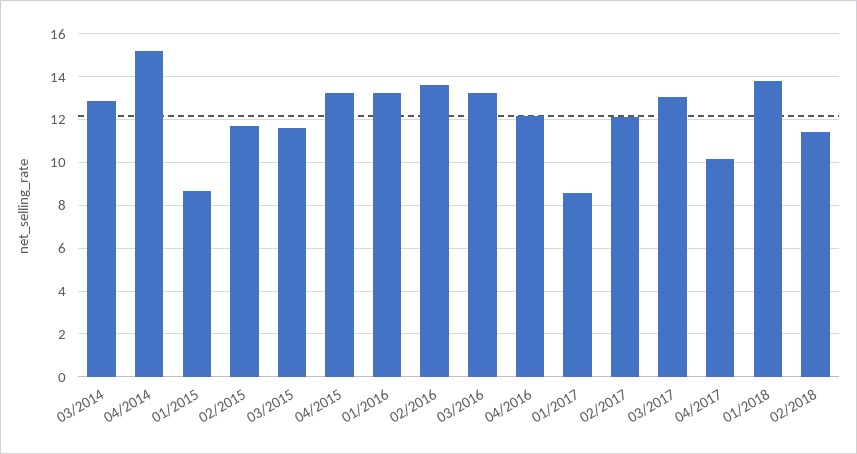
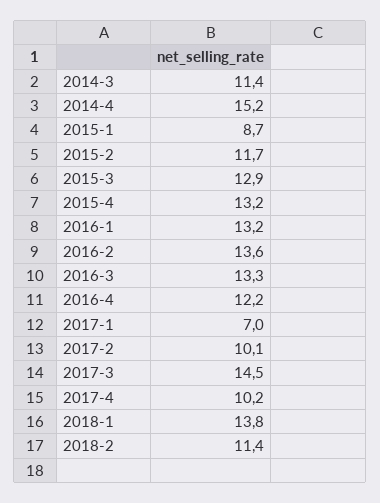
03/2014: 13 -> 11.4
03/2015: 11.5 -> 12.9
01/2017: 8.5 -> 7
02/2017: 12 -> 10.1
03/2017: 13 -> 14.5

